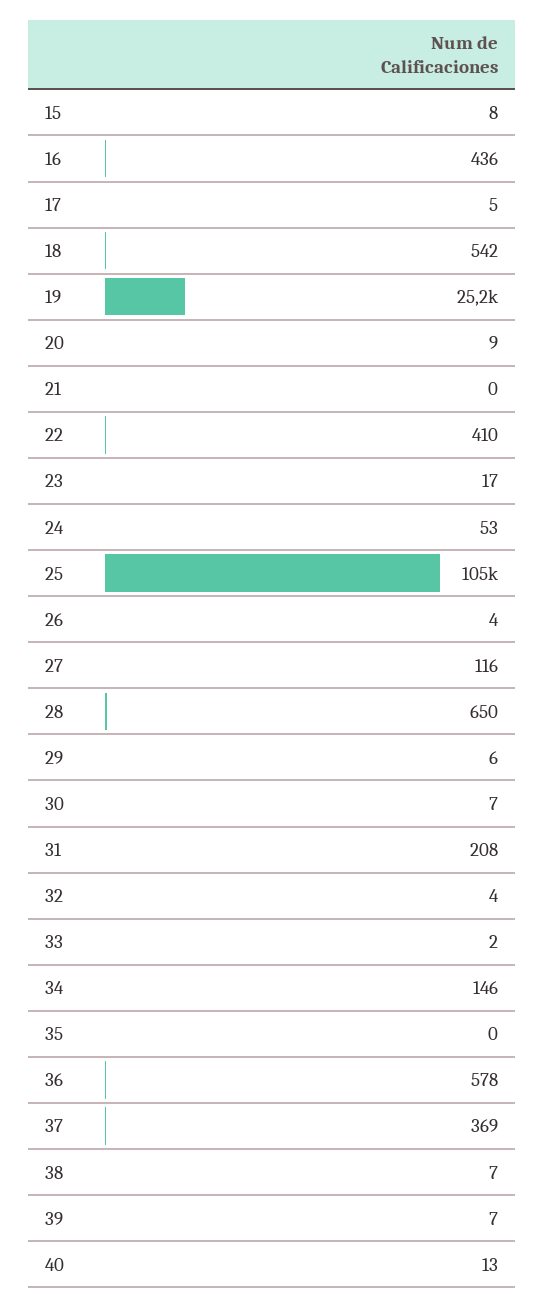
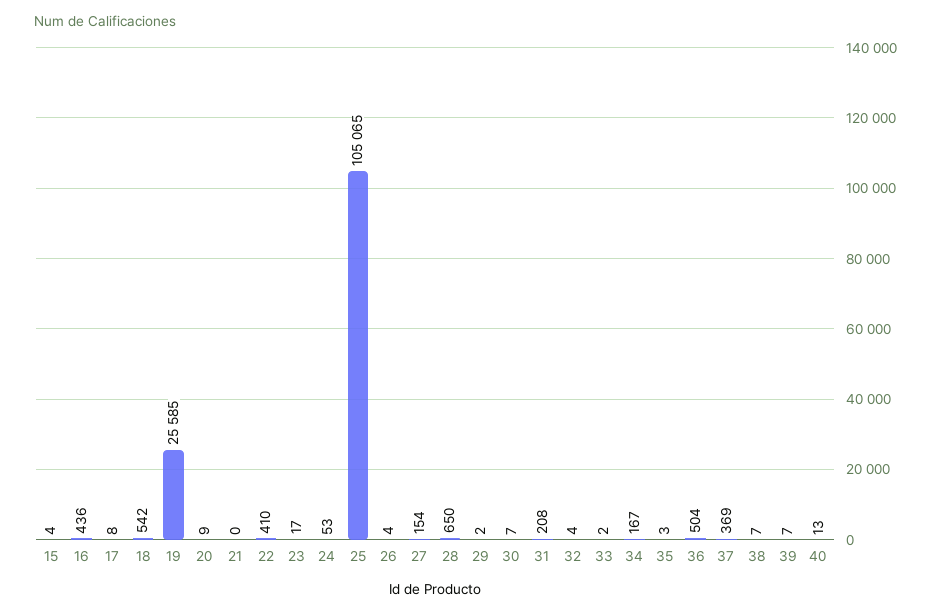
15: 8 -> 4
17: 5 -> 8
19: 25200 -> 25585
27: 116 -> 154
29: 6 -> 2
34: 146 -> 167
35: 0 -> 3
36: 578 -> 504

